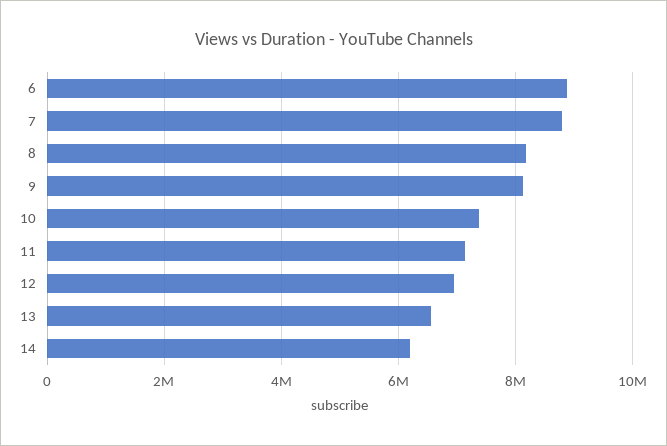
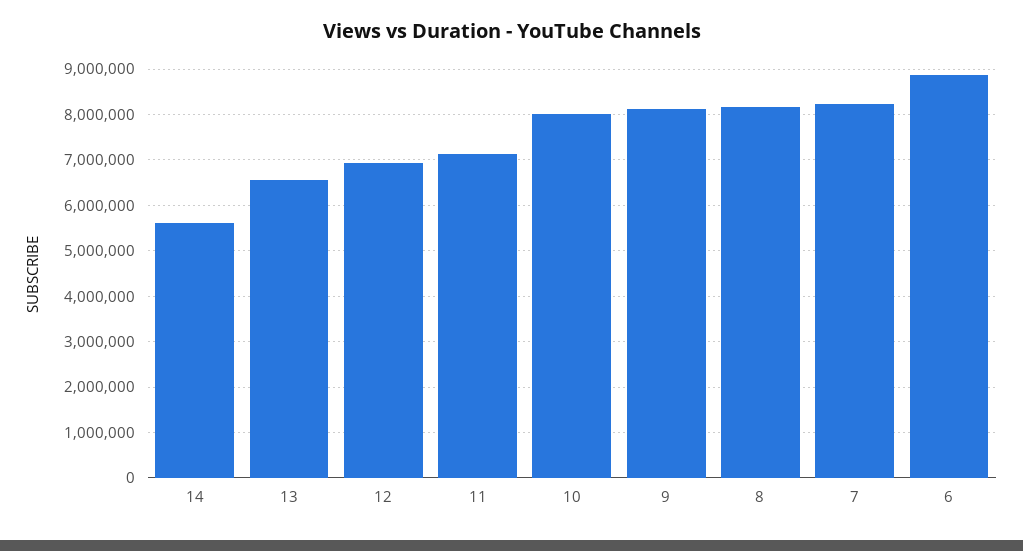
7: 8800000 -> 8200000
10: 7400000 -> 8000000
14: 6200000 -> 5600000

